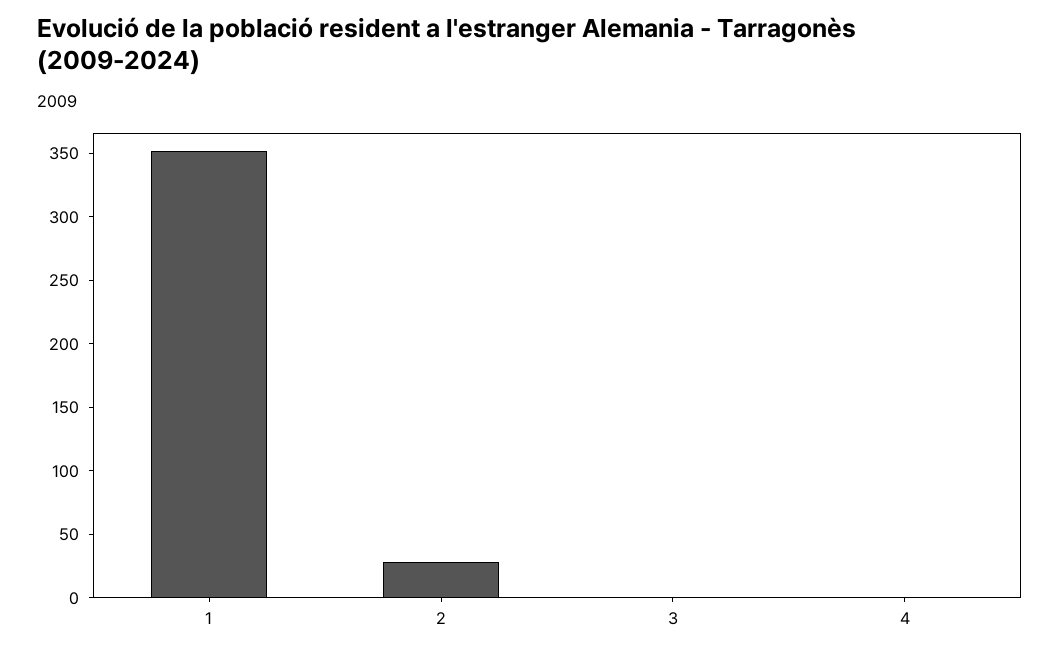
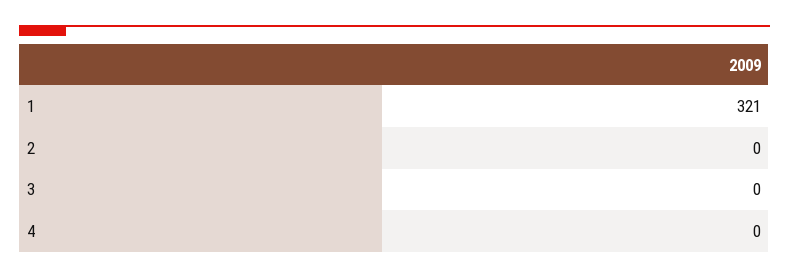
1: 350 -> 321
2: 30 -> 0

